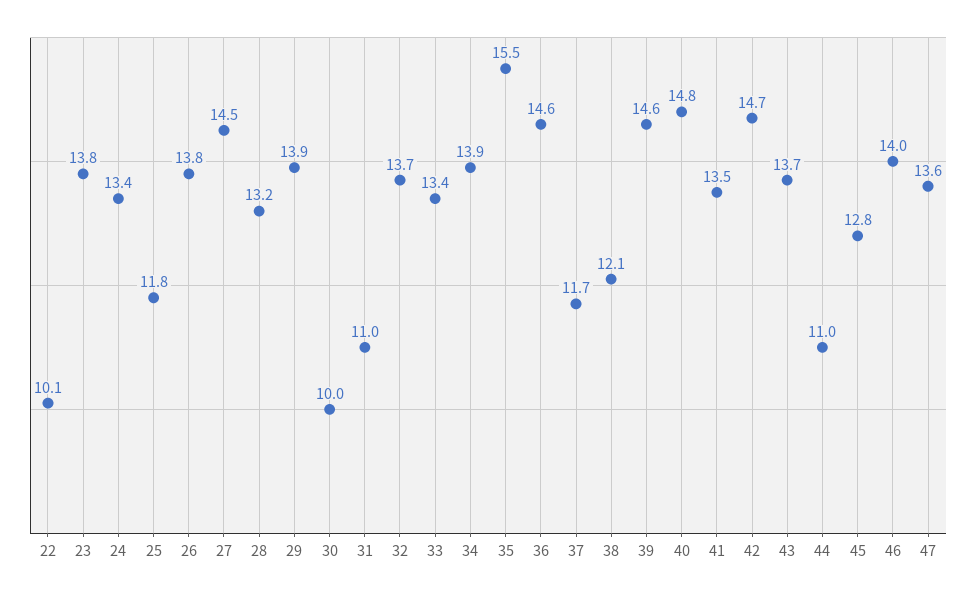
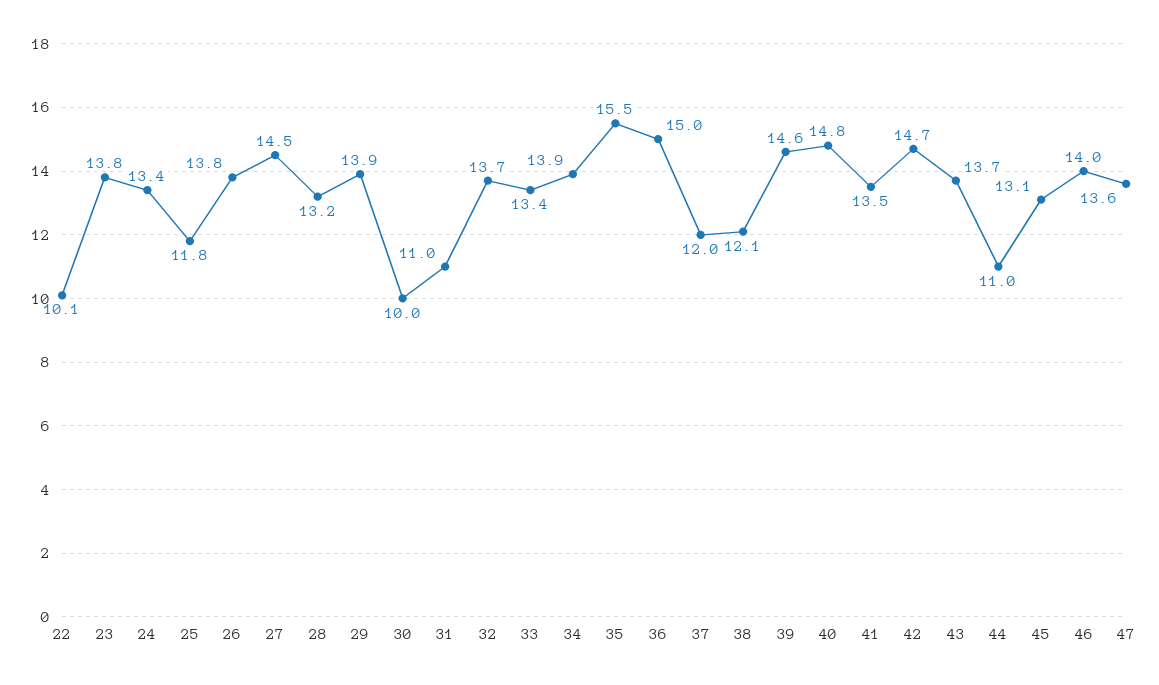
36: 14.6 -> 15
37: 11.7 -> 12
45: 12.8 -> 13.1

